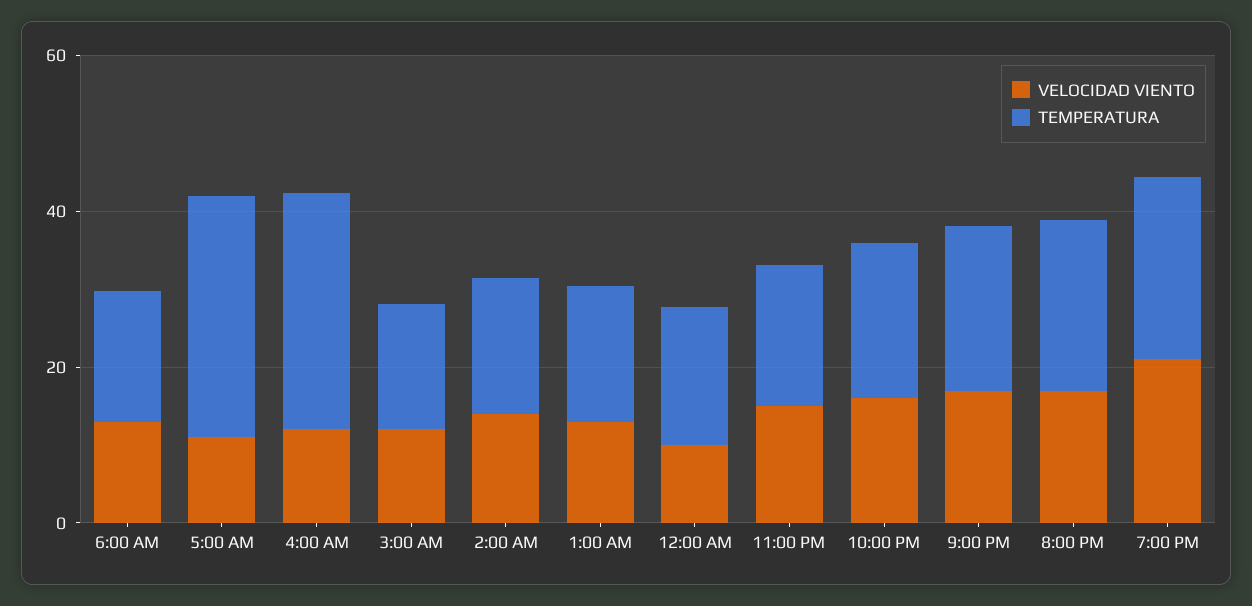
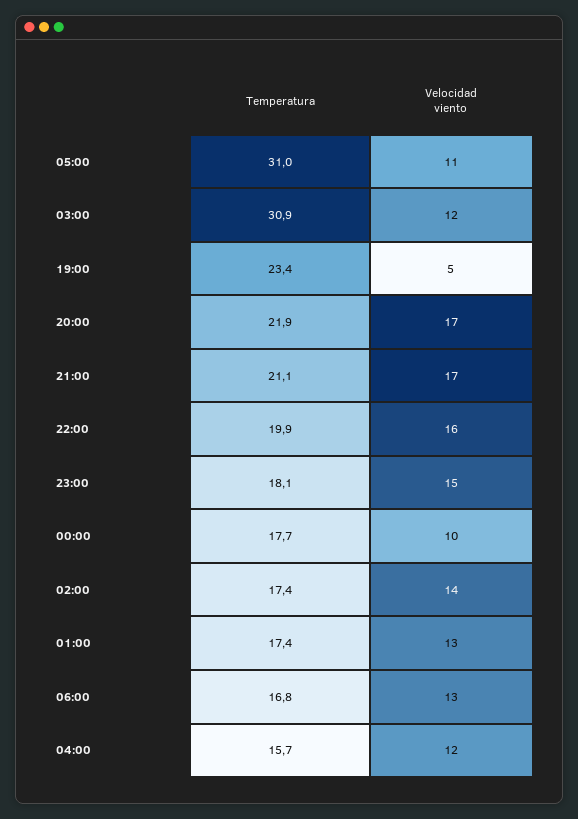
TEMPERATURA, 4:00 AM: 30 -> 15.7
TEMPERATURA, 3:00 AM: 15 -> 30.9
VELOCIDAD VIENTO, 7:00 PM: 20 -> 5

